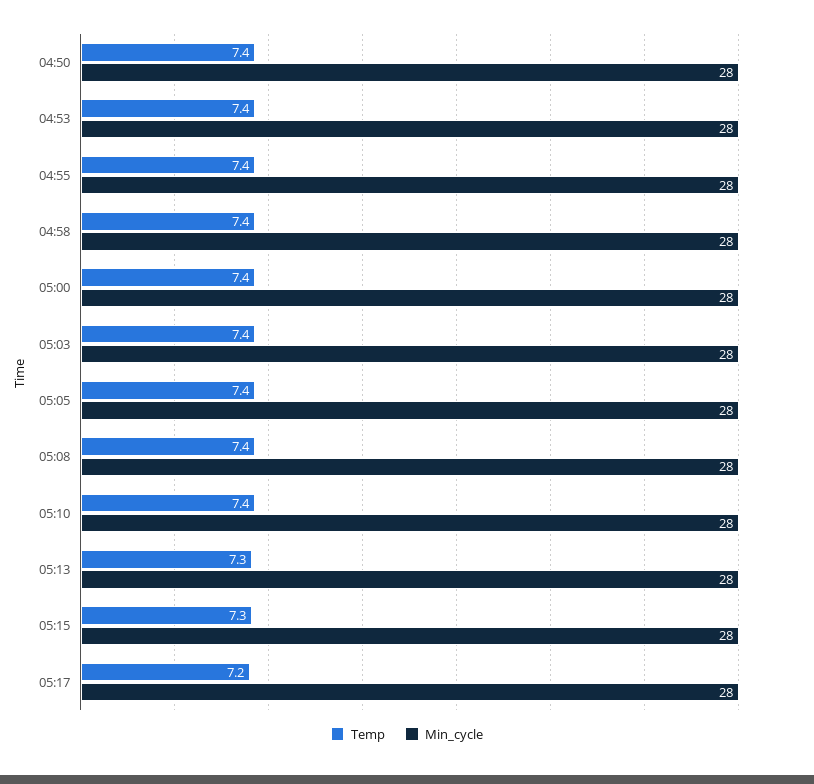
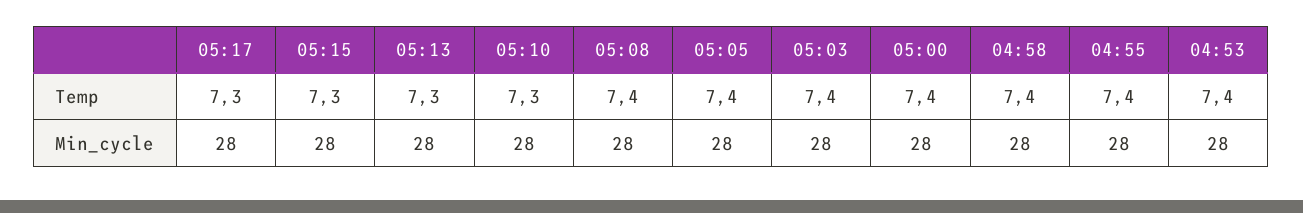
Temp, 04:50: 7.4 -> none
Min_cycle, 04:50: 28 -> none
Temp, 05:10: 7.4 -> 7.3
Temp, 05:17: 7.2 -> 7.3

